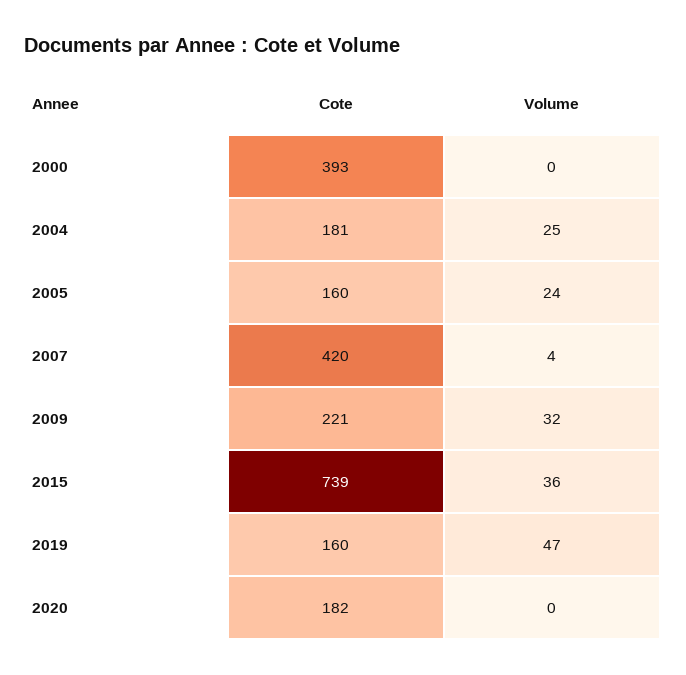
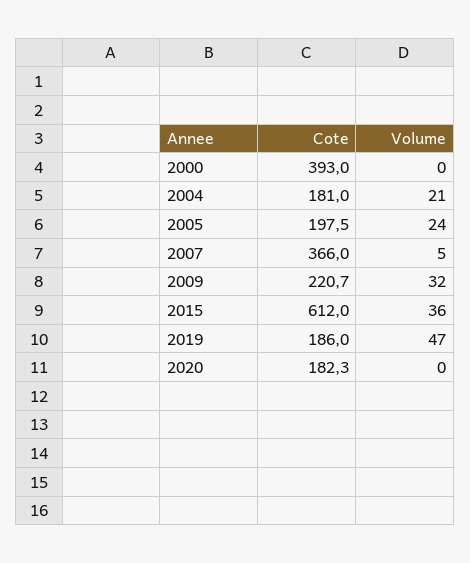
Volume, 2004: 25 -> 21
Cote, 2005: 160 -> 197.5
Cote, 2007: 420 -> 366
Volume, 2007: 4 -> 5
Cote, 2015: 739 -> 612
Cote, 2019: 160 -> 186

